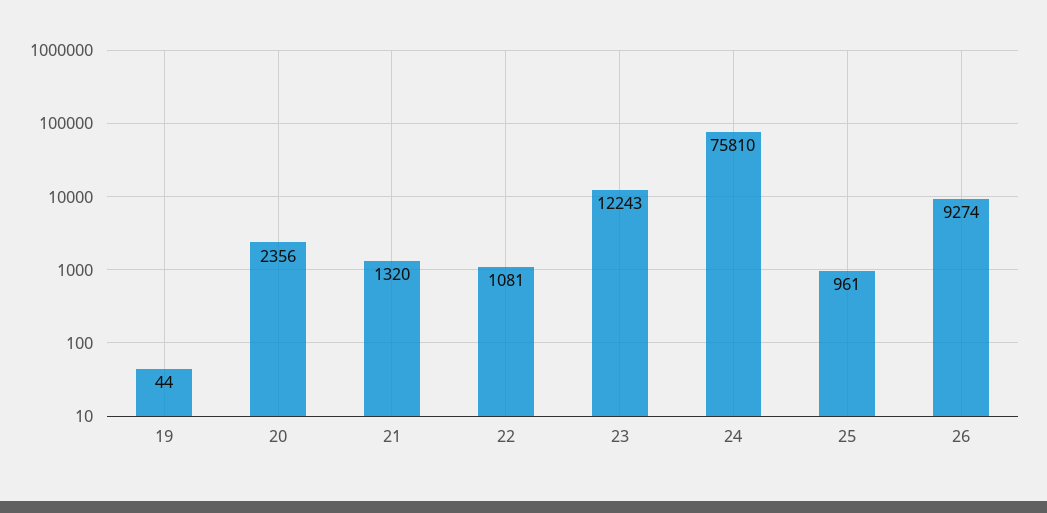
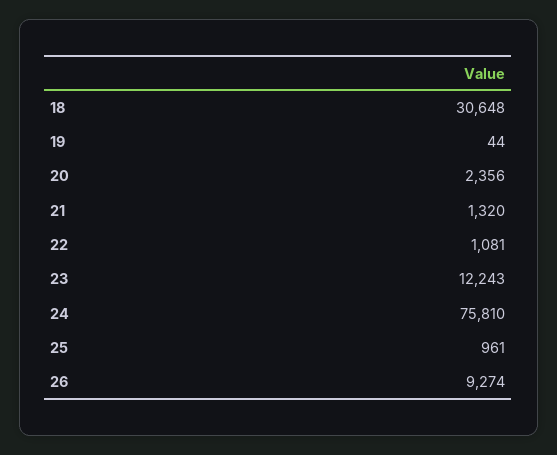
18: none -> 30648

